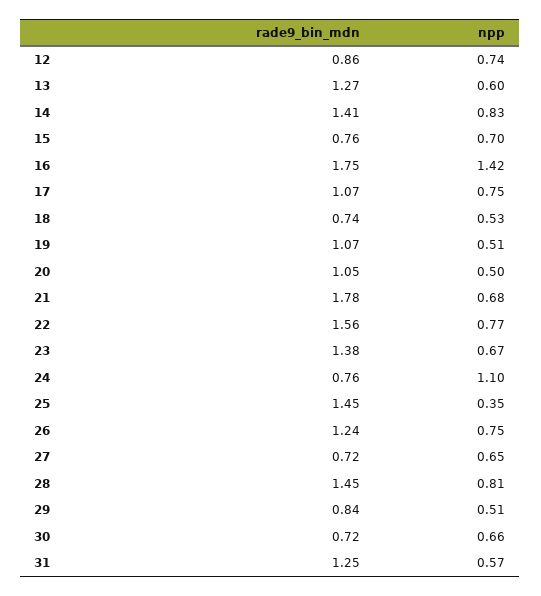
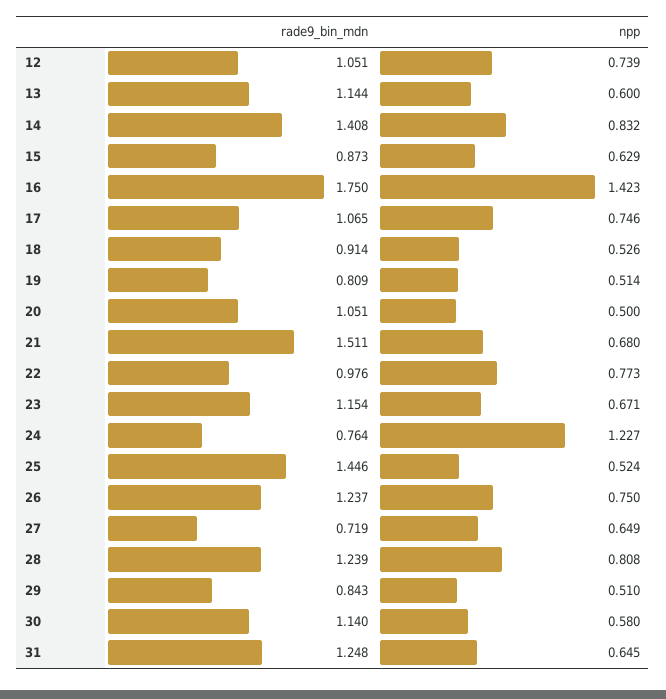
rade9_bin_mdn, 12: 0.86 -> 1.051
rade9_bin_mdn, 13: 1.27 -> 1.144
rade9_bin_mdn, 15: 0.76 -> 0.873
npp, 15: 0.7 -> 0.629
rade9_bin_mdn, 18: 0.74 -> 0.914
rade9_bin_mdn, 19: 1.07 -> 0.809
rade9_bin_mdn, 21: 1.78 -> 1.511
rade9_bin_mdn, 22: 1.56 -> 0.976
rade9_bin_mdn, 23: 1.38 -> 1.154
npp, 24: 1.1 -> 1.227
npp, 25: 0.35 -> 0.524
rade9_bin_mdn, 28: 1.45 -> 1.239
rade9_bin_mdn, 30: 0.72 -> 1.14
npp, 30: 0.66 -> 0.58
npp, 31: 0.57 -> 0.645

